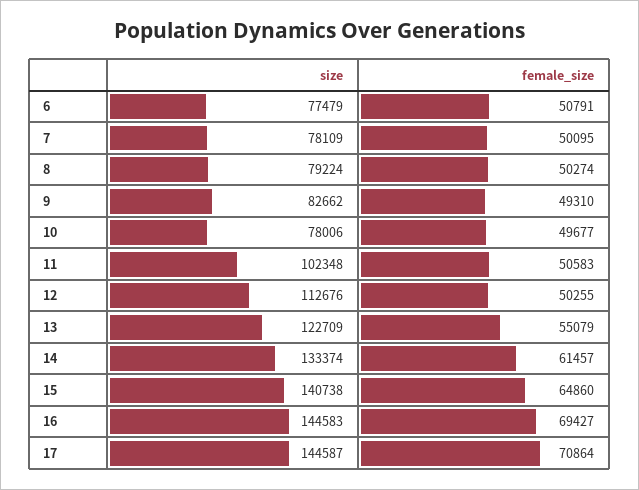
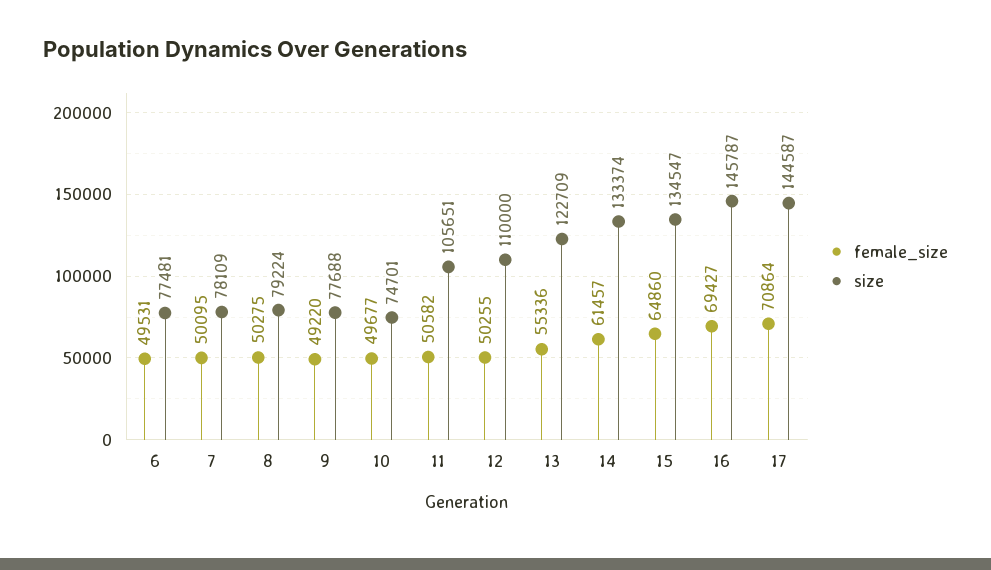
size, 6: 77479 -> 77481
female_size, 6: 50791 -> 49531
female_size, 8: 50274 -> 50275
size, 9: 82662 -> 77688
female_size, 9: 49310 -> 49220
size, 10: 78006 -> 74701
size, 11: 102348 -> 105651
female_size, 11: 50583 -> 50582
size, 12: 112676 -> 110000
female_size, 13: 55079 -> 55336
size, 15: 140738 -> 134547
size, 16: 144583 -> 145787

